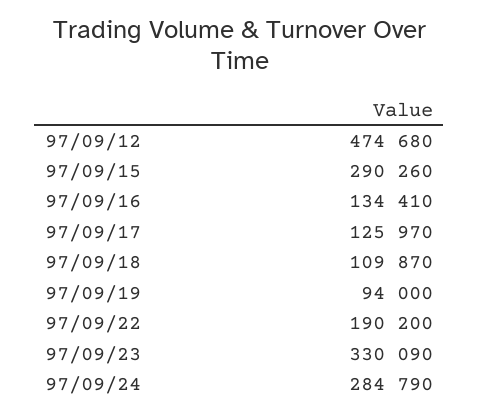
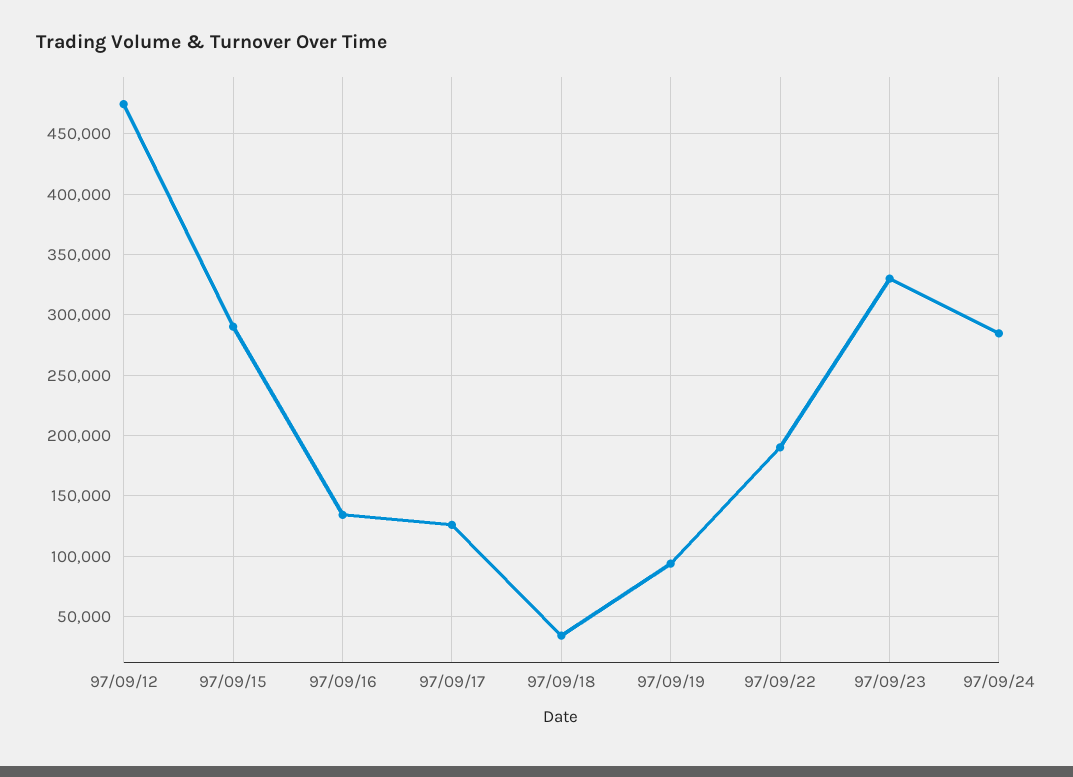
97/09/18: 109870 -> 35000

